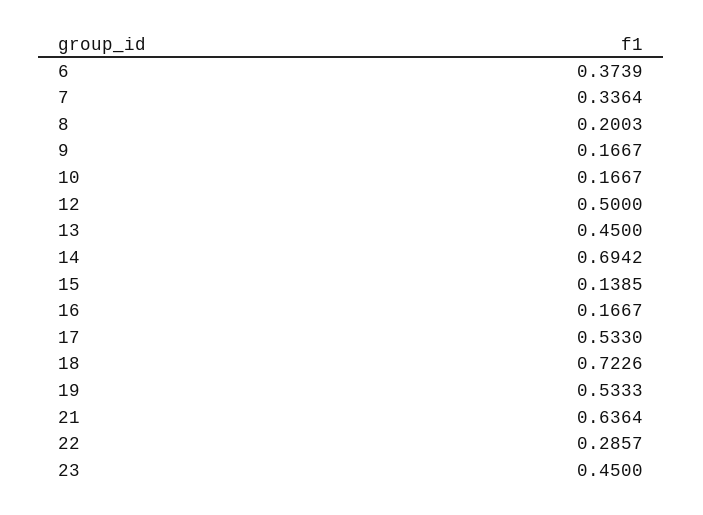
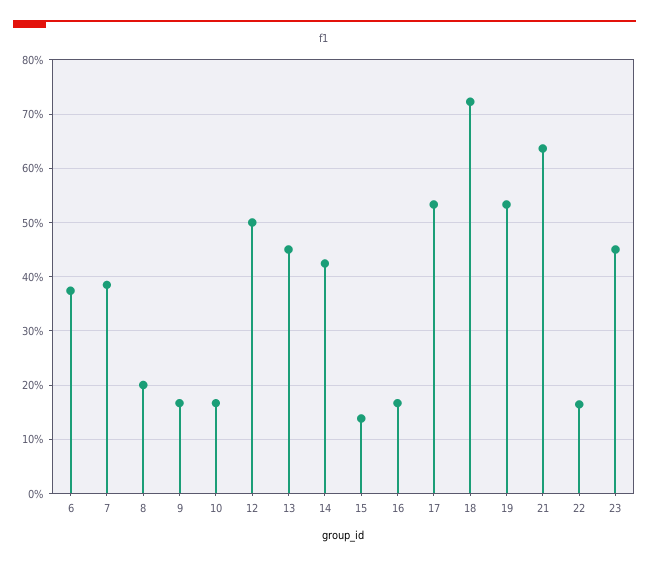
7: 0.3364 -> 0.38
14: 0.6942 -> 0.42
22: 0.2857 -> 0.16

